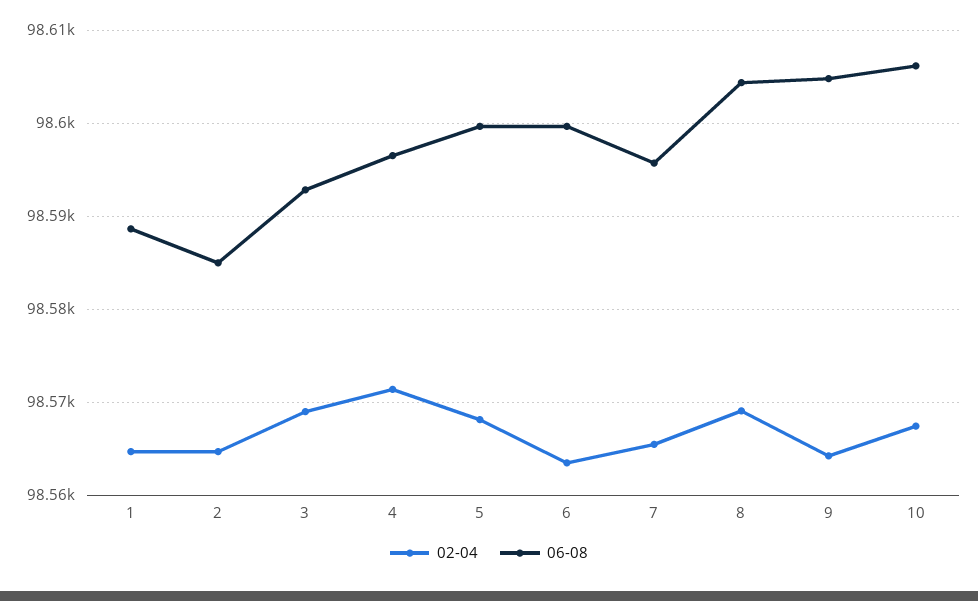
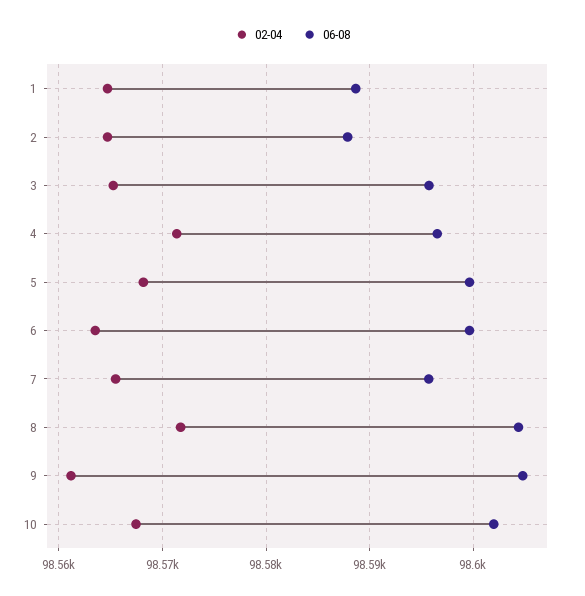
06-08, 2: 98585 -> 98588
02-04, 3: 98569 -> 98565
06-08, 3: 98593 -> 98596
02-04, 8: 98569 -> 98572
02-04, 9: 98564 -> 98561
06-08, 10: 98606 -> 98602

